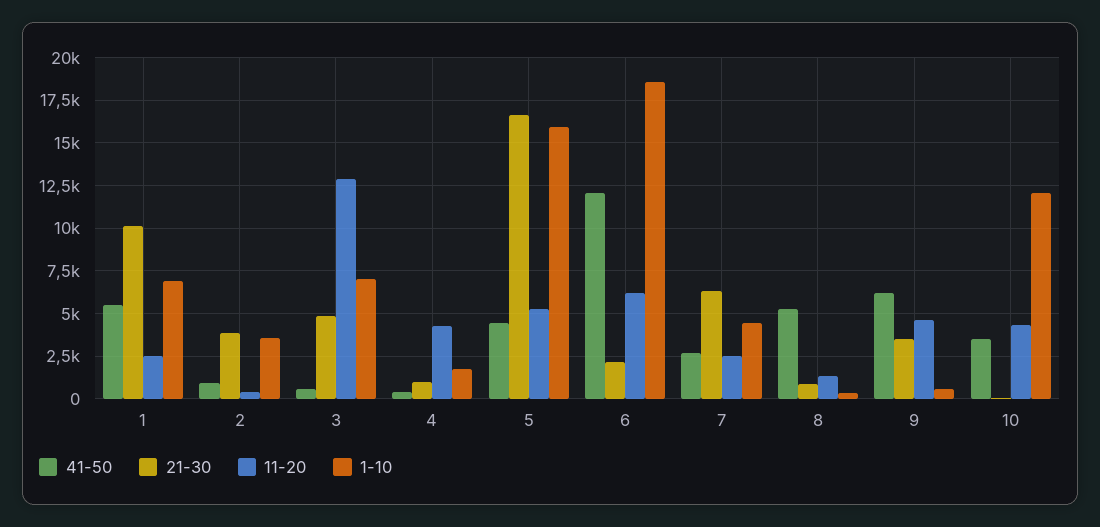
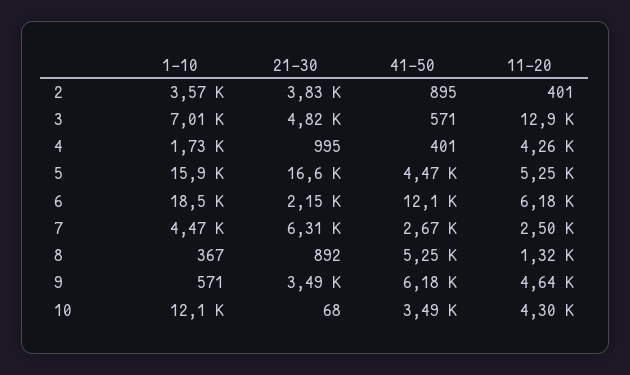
41-50, 1: 5500 -> none
21-30, 1: 10000 -> none
11-20, 1: 2500 -> none
1-10, 1: 7000 -> none

